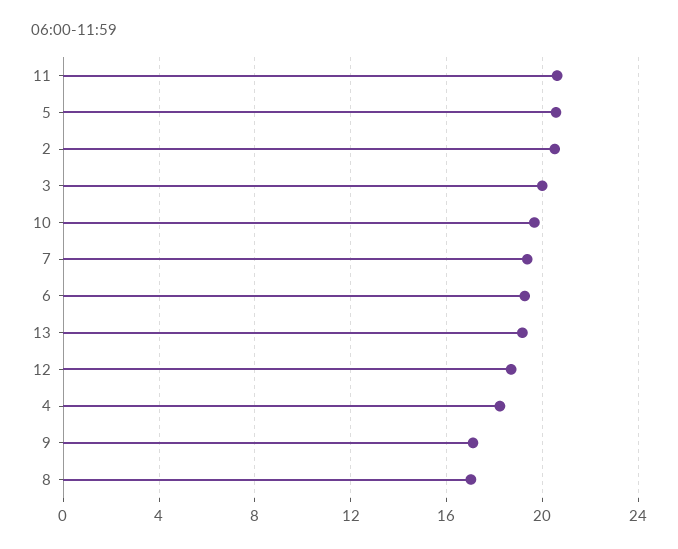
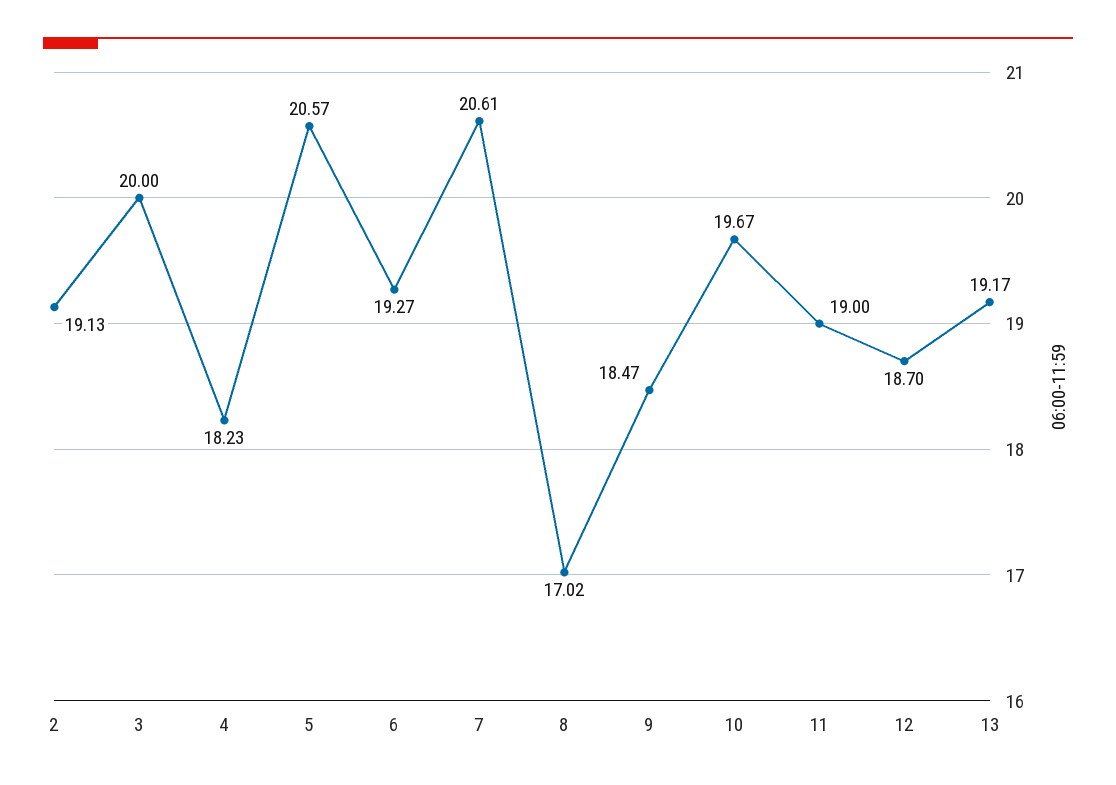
11: 20.5 -> 19
2: 20.5 -> 19.13
7: 19.5 -> 20.61
9: 17 -> 18.47

